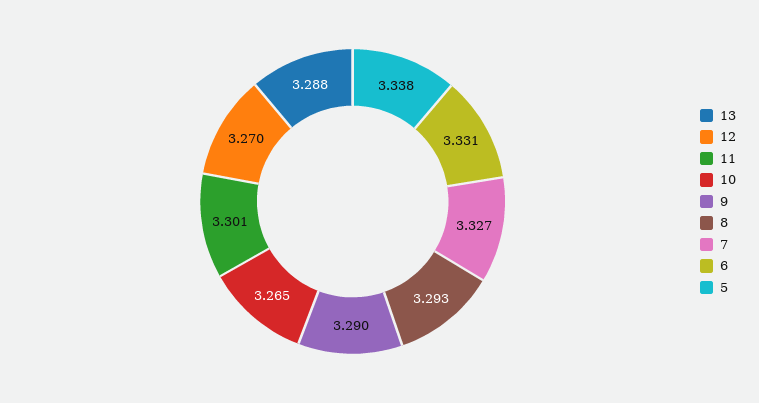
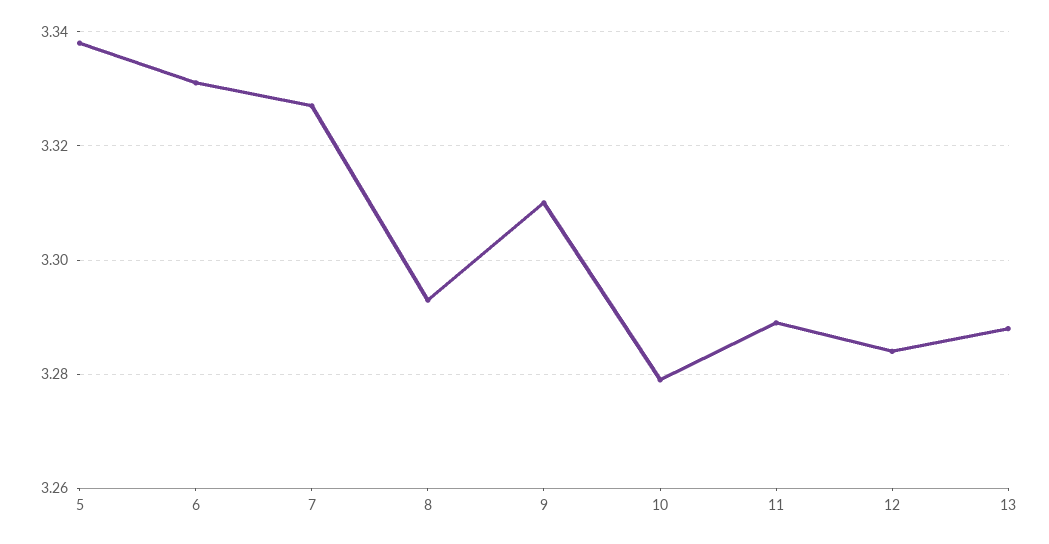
12: 3.27 -> 3.285
11: 3.301 -> 3.29
10: 3.265 -> 3.28
9: 3.29 -> 3.31

